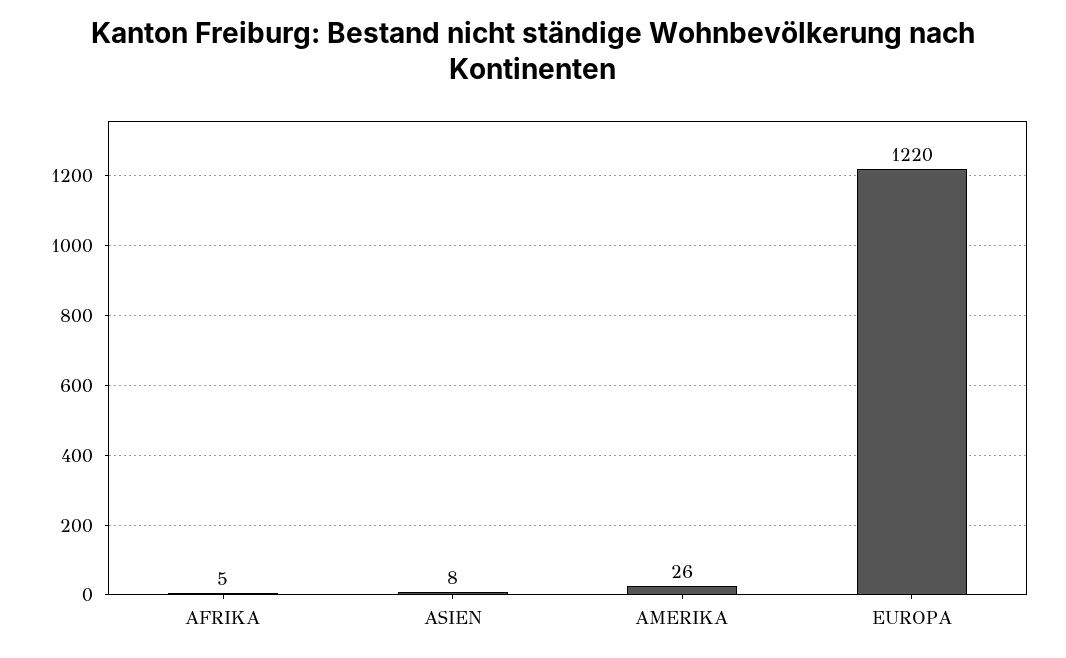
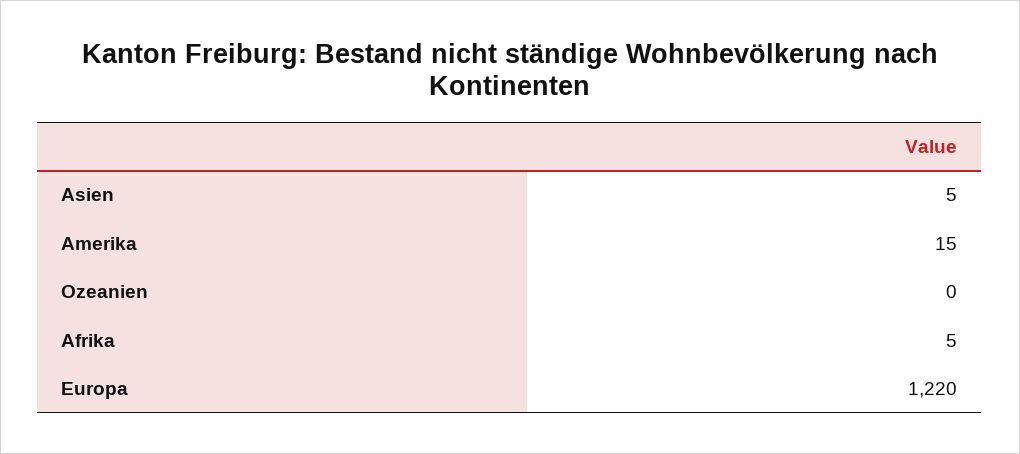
ASIEN: 8 -> 5
AMERIKA: 26 -> 15
Ozeanien: none -> 0

